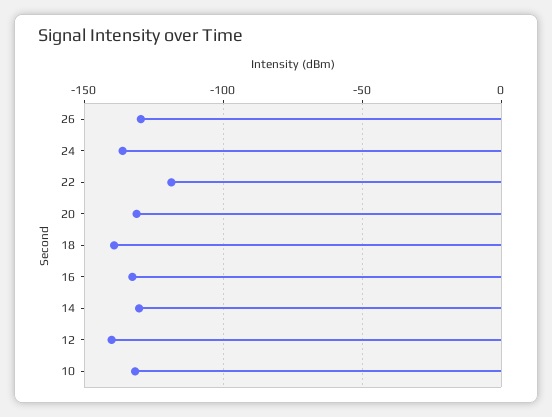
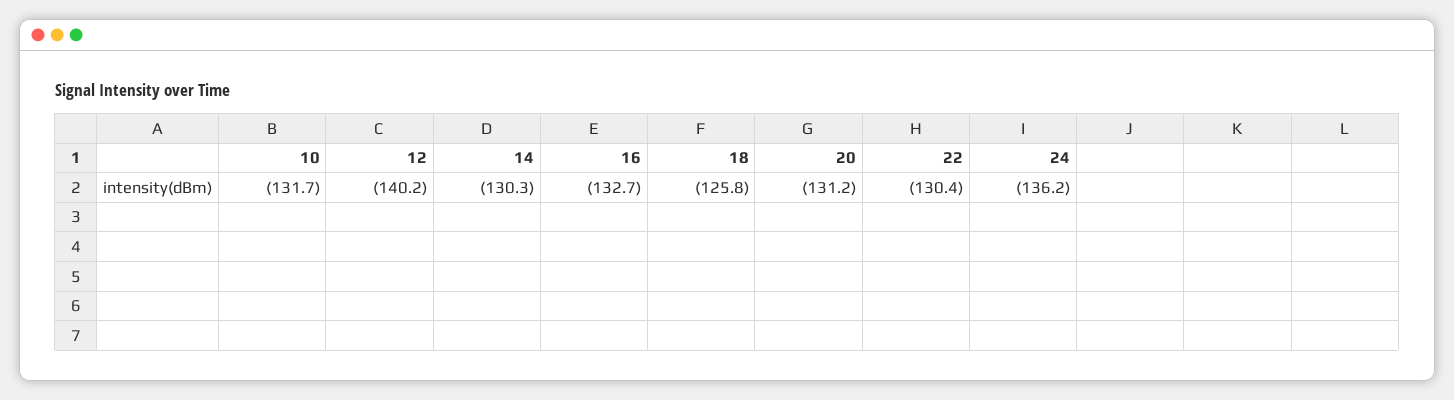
26: -130 -> none
22: -120 -> -130.4
18: -140 -> -125.8

